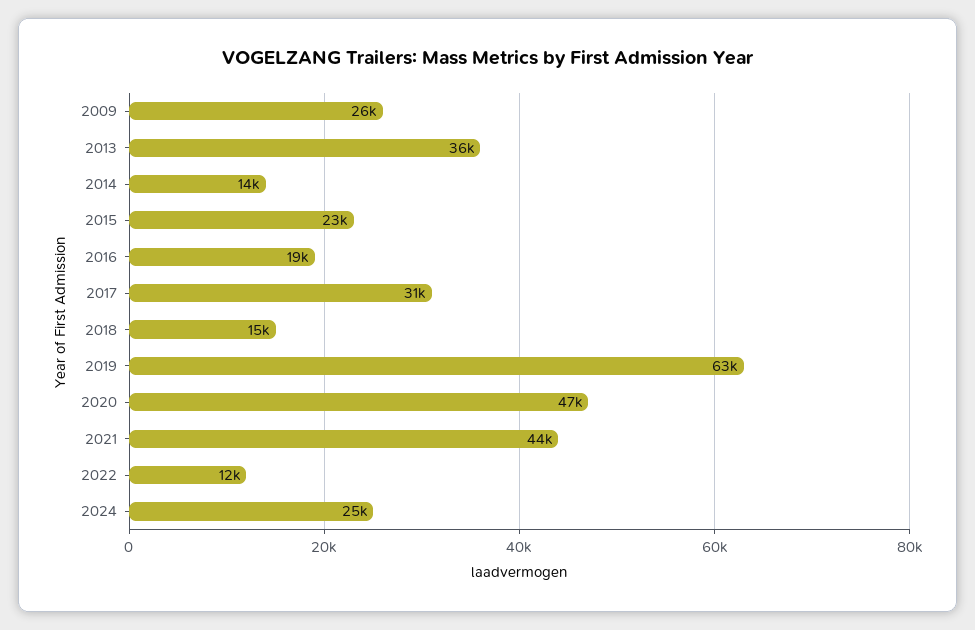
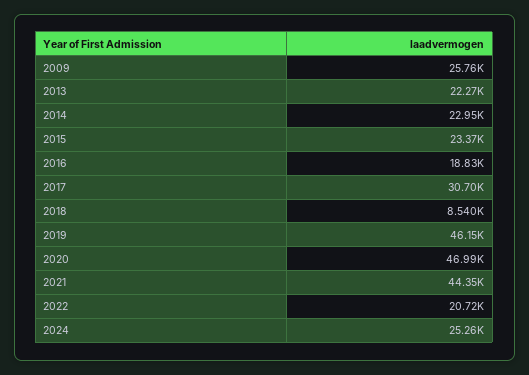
2013: 36000 -> 22270
2014: 14000 -> 22950
2018: 15000 -> 8540
2019: 63000 -> 46150
2022: 12000 -> 20720

